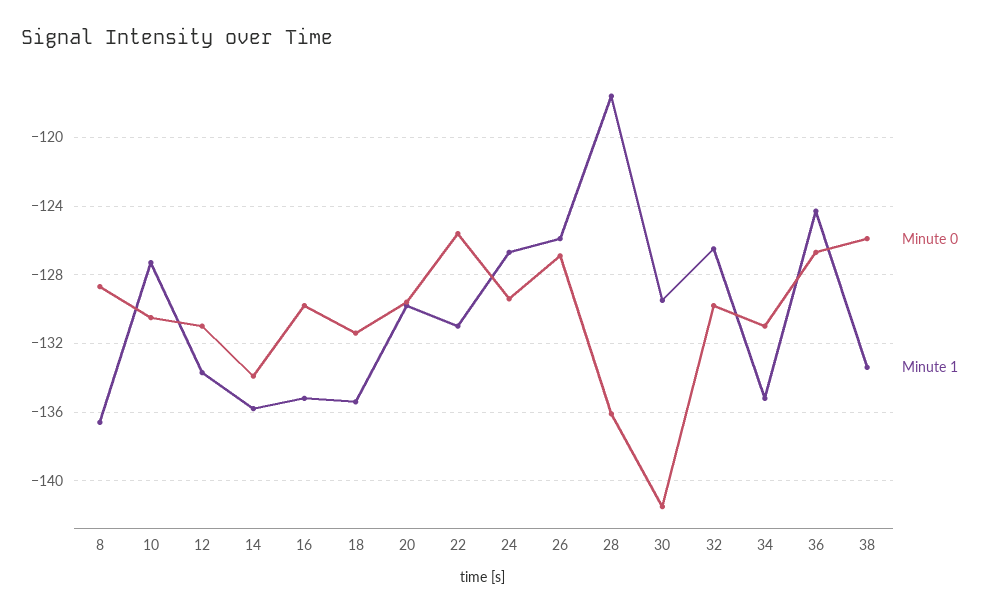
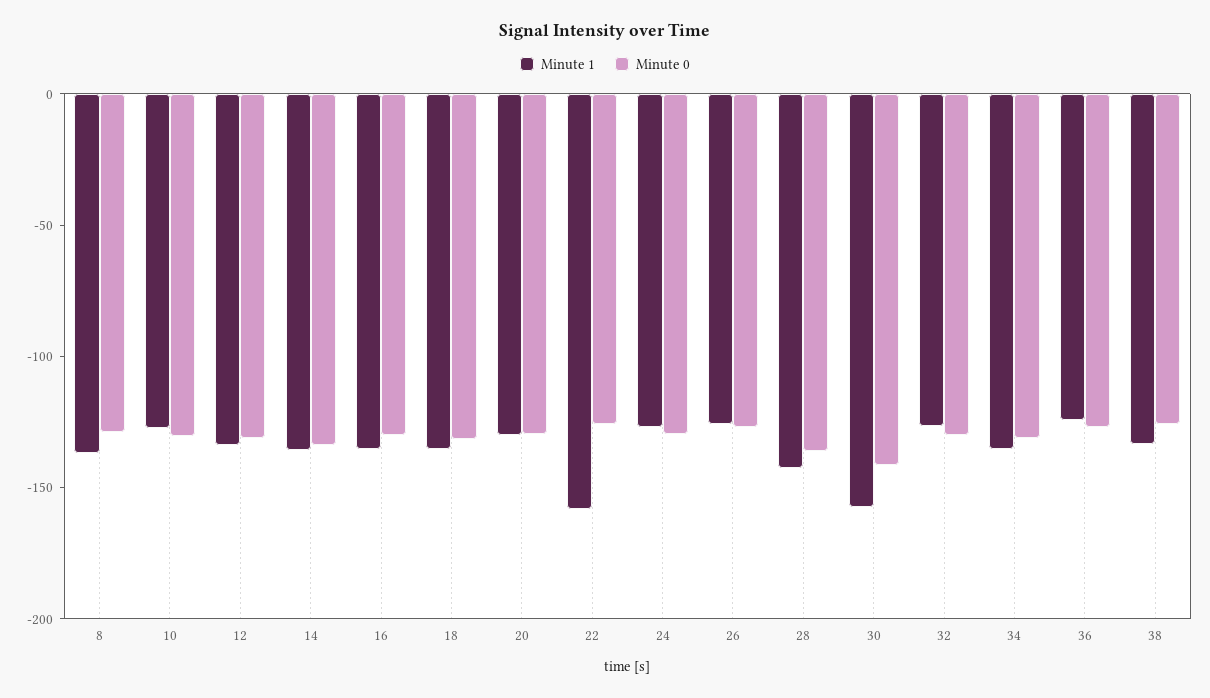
Minute 1, 22: -131 -> -160
Minute 1, 28: -117.5 -> -140
Minute 1, 30: -129.5 -> -160

